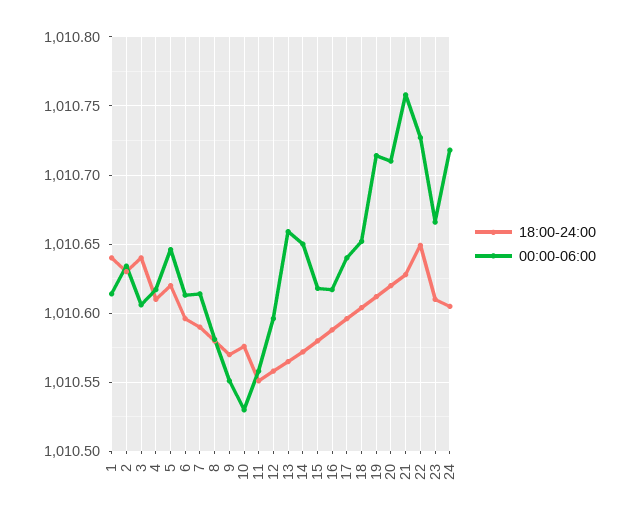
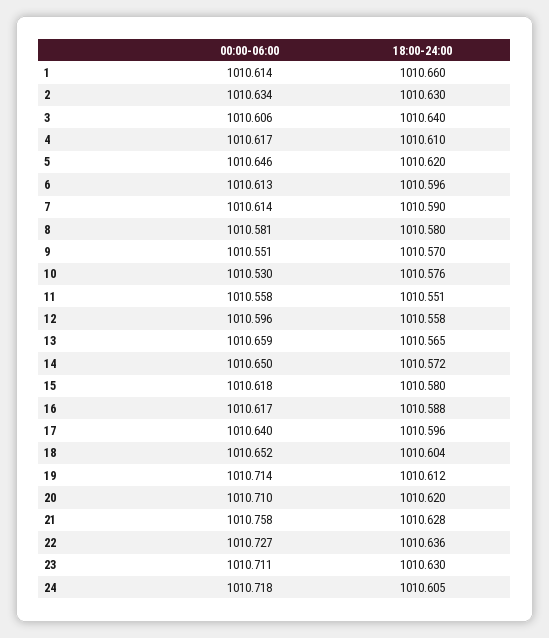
18:00-24:00, 1: 1010.64 -> 1010.66
18:00-24:00, 22: 1010.65 -> 1010.636
18:00-24:00, 23: 1010.61 -> 1010.63
00:00-06:00, 23: 1010.665 -> 1010.711

